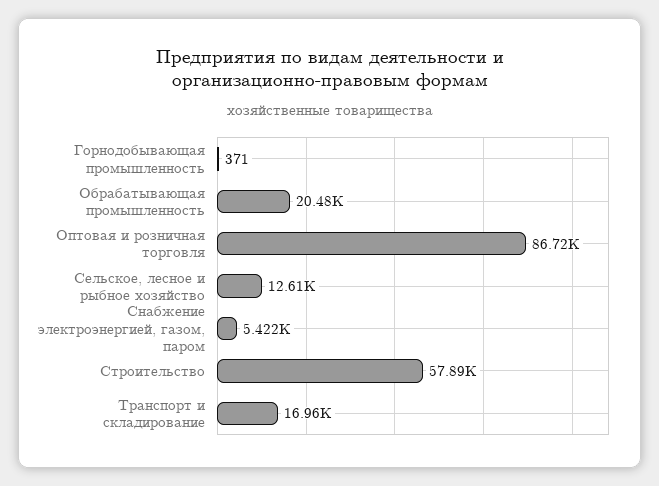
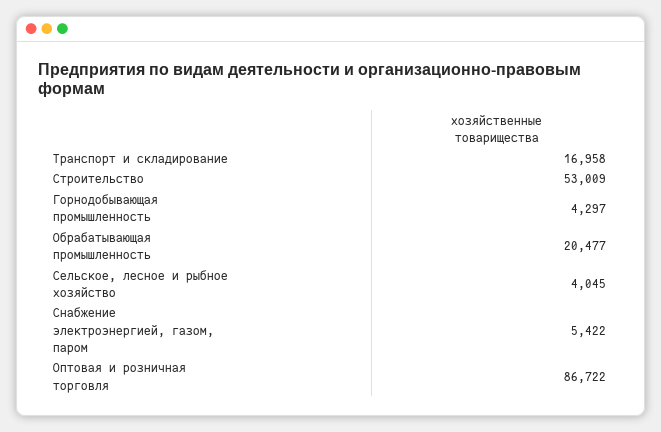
Горнодобывающая промышленность: 371 -> 4297
Сельское, лесное и рыбное хозяйство: 12610 -> 4045
Строительство: 57890 -> 53009

